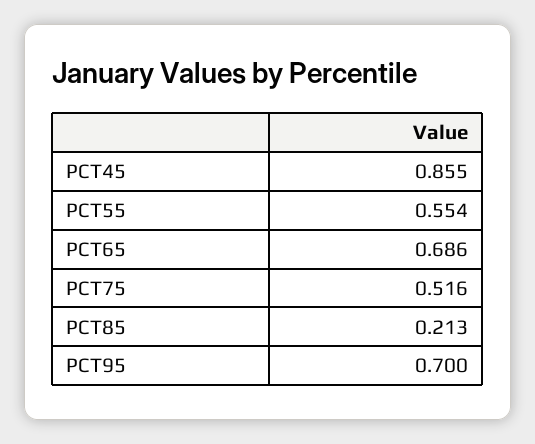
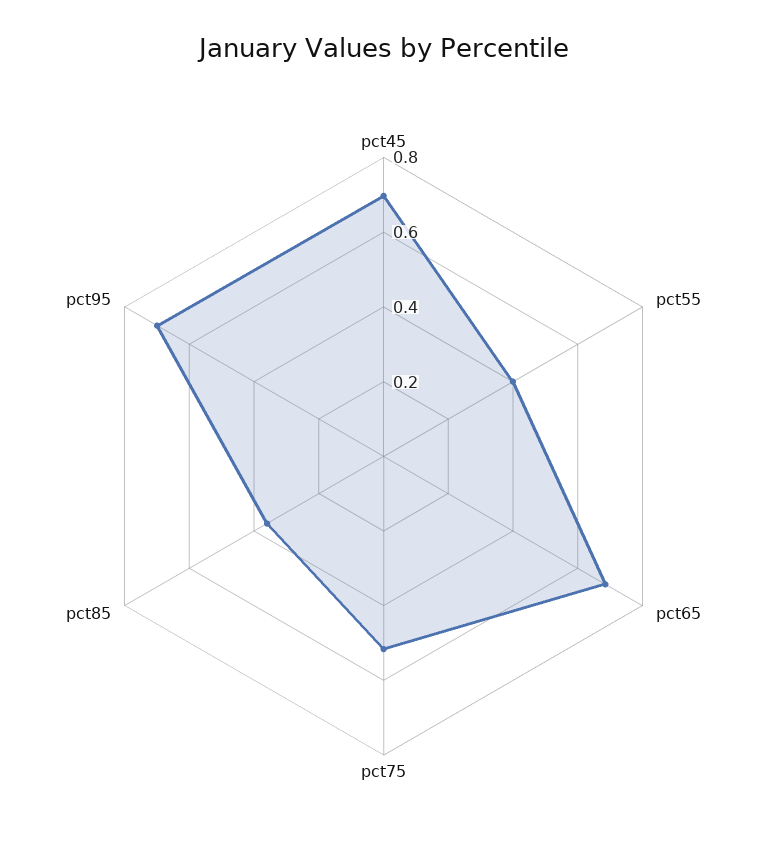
PCT45: 0.855 -> 0.7
PCT55: 0.554 -> 0.4
PCT85: 0.213 -> 0.35

